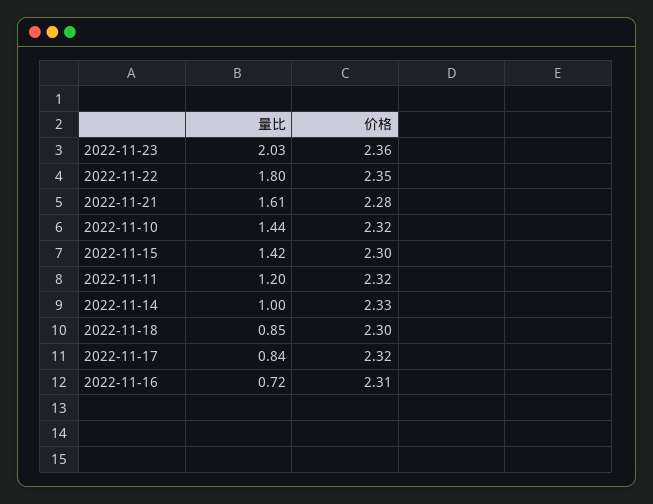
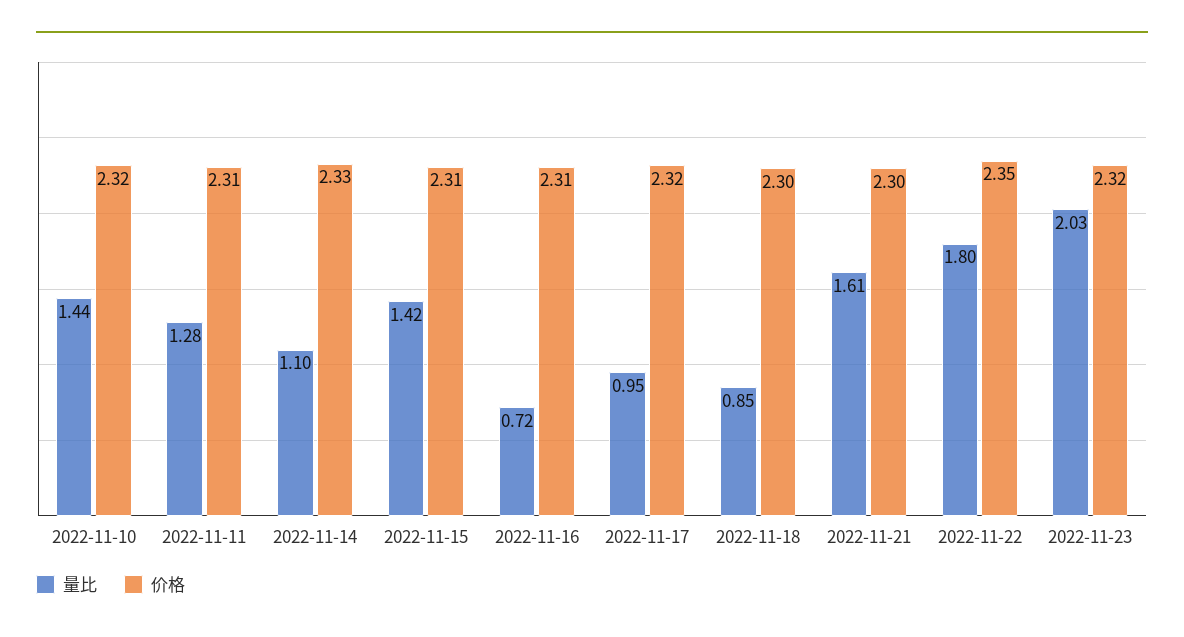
价格, 2022-11-23: 2.36 -> 2.32
价格, 2022-11-21: 2.28 -> 2.3
价格, 2022-11-15: 2.3 -> 2.31
量比, 2022-11-11: 1.2 -> 1.28
价格, 2022-11-11: 2.32 -> 2.31
量比, 2022-11-14: 1 -> 1.1
量比, 2022-11-17: 0.84 -> 0.95

